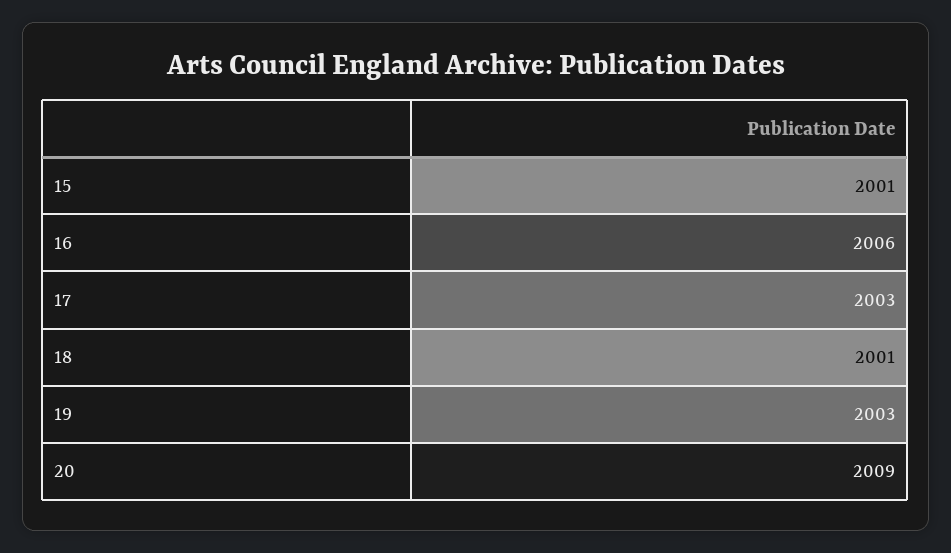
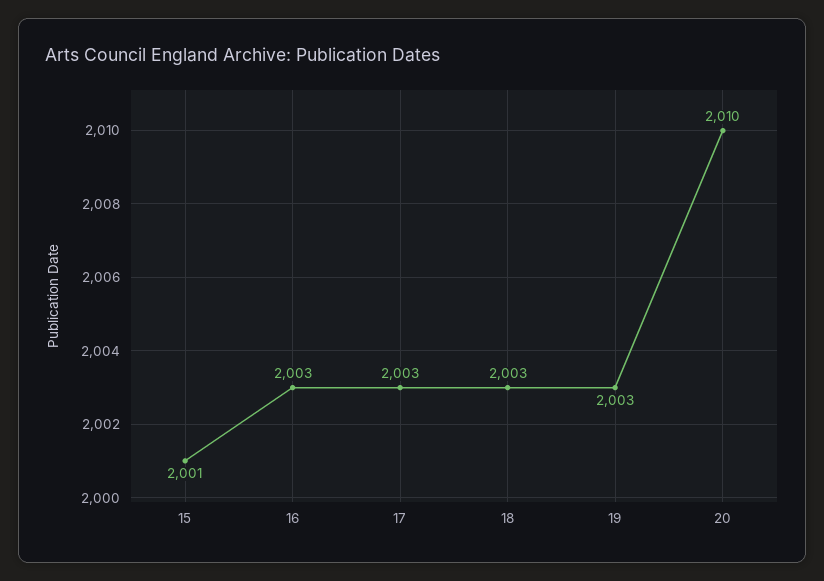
16: 2006 -> 2003
18: 2001 -> 2003
20: 2009 -> 2010

